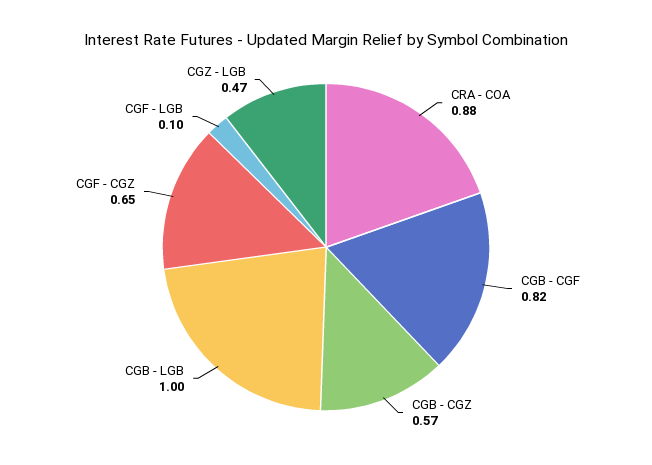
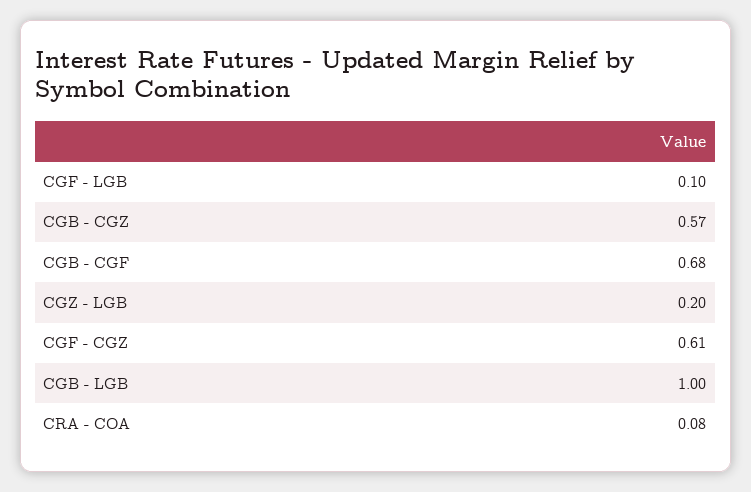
CRA - COA: 0.88 -> 0.08
CGB - CGF: 0.82 -> 0.68
CGF - CGZ: 0.65 -> 0.61
CGZ - LGB: 0.47 -> 0.2

